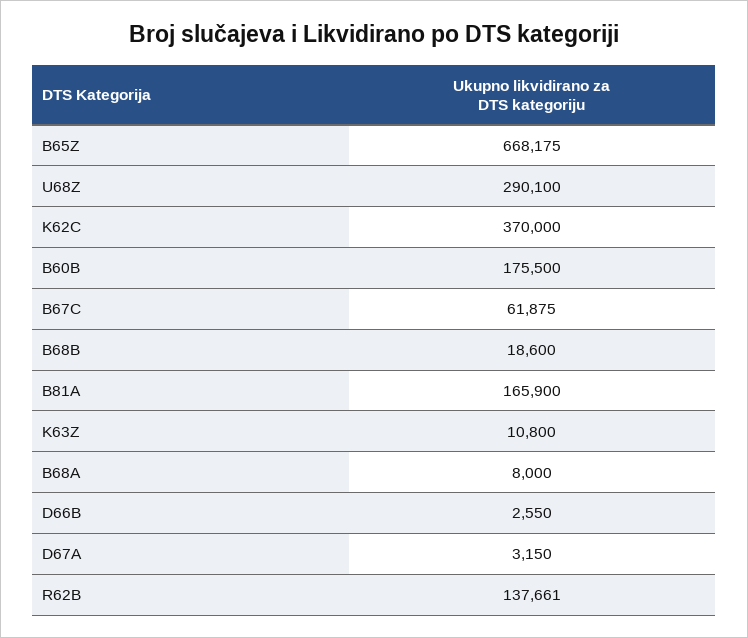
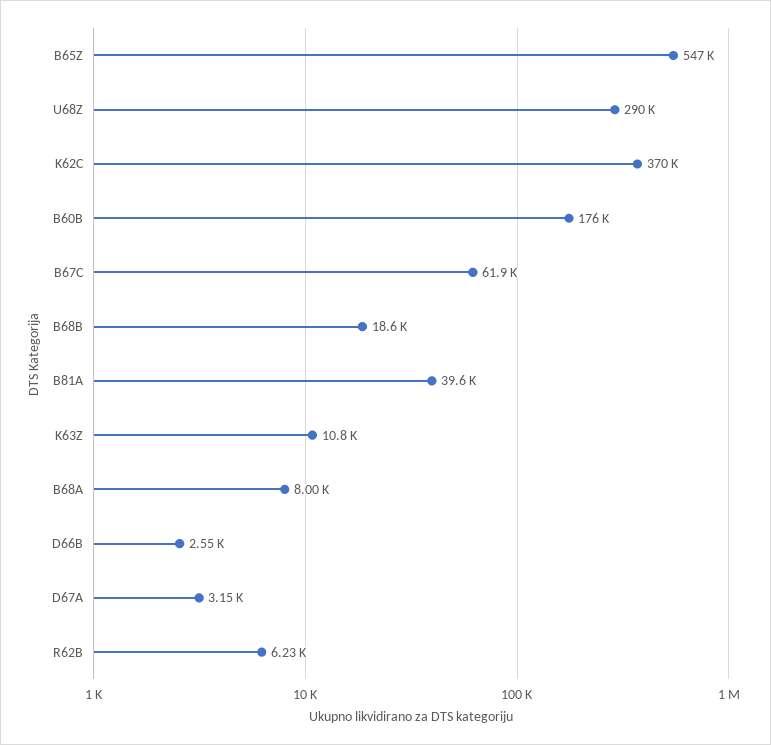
B65Z: 668175 -> 547000
B81A: 165900 -> 39600
R62B: 137661 -> 6230

